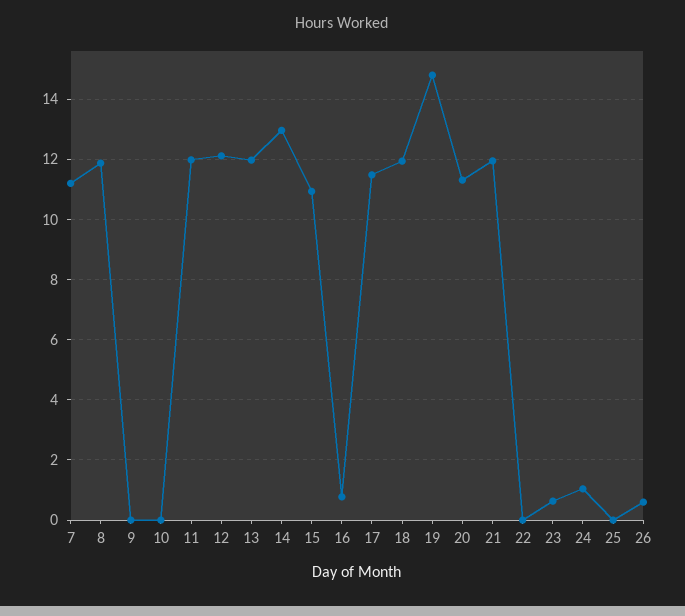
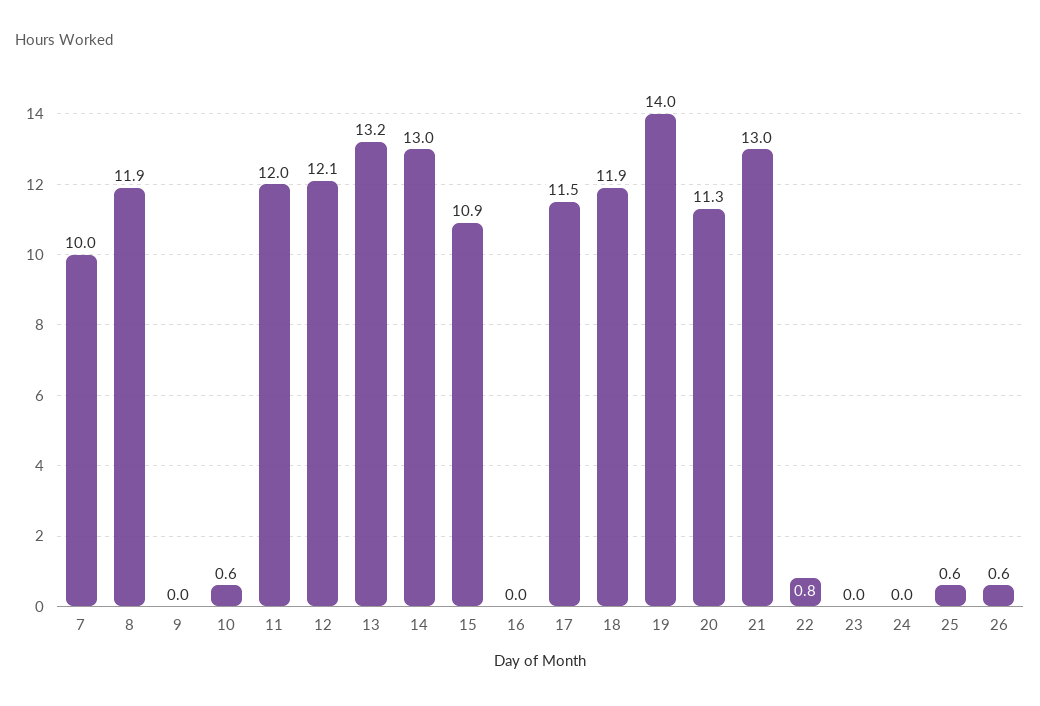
7: 11.2 -> 10
10: 0 -> 0.6
13: 12 -> 13.2
16: 0.8 -> 0
19: 14.8 -> 14
21: 12 -> 13
22: 0 -> 0.8
23: 0.6 -> 0
24: 1 -> 0
25: 0 -> 0.6

